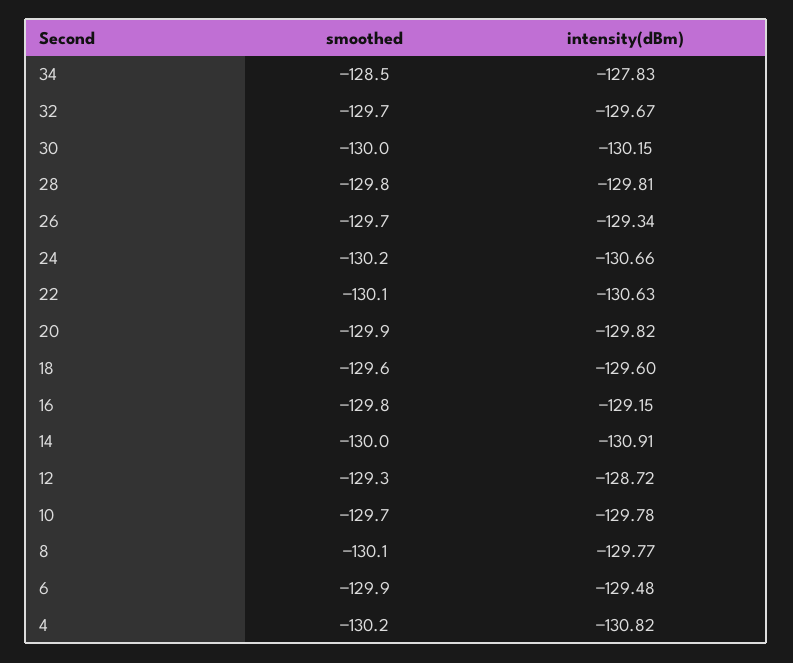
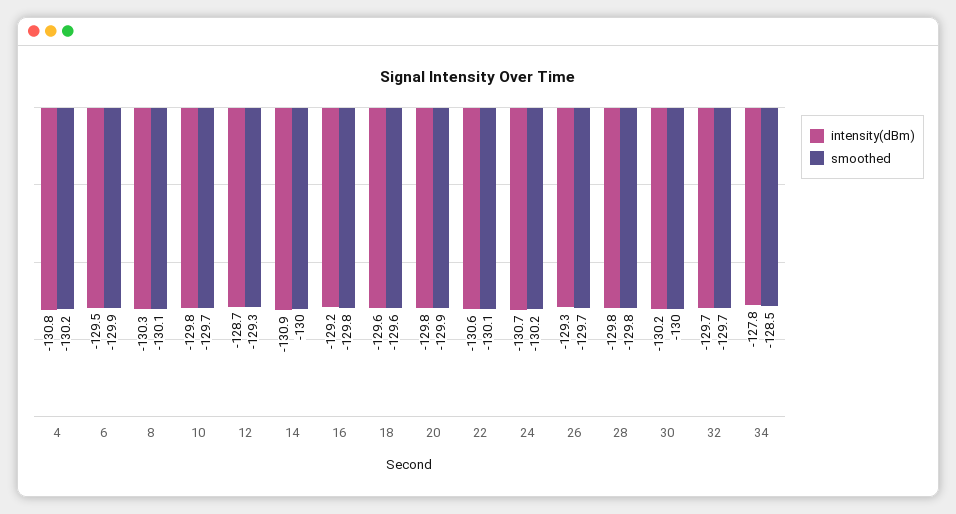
intensity(dBm), 8: -129.77 -> -130.3

